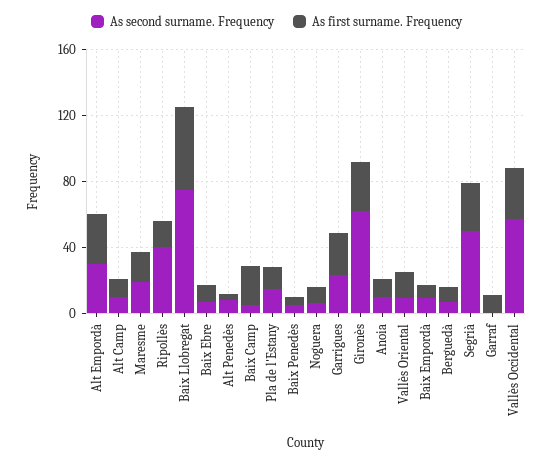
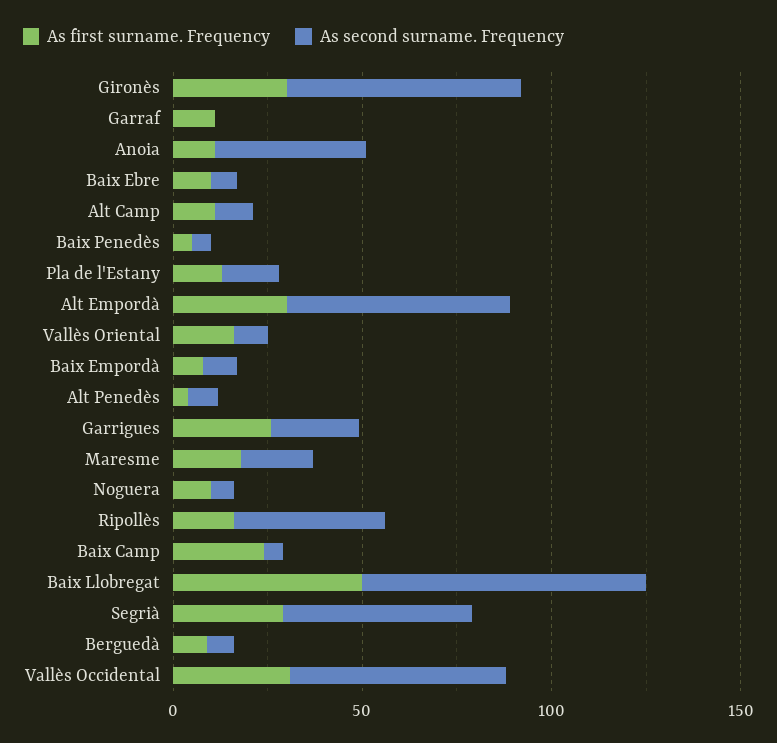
As second surname. Frequency, Alt Empordà: 30 -> 60
As second surname. Frequency, Anoia: 10 -> 40

